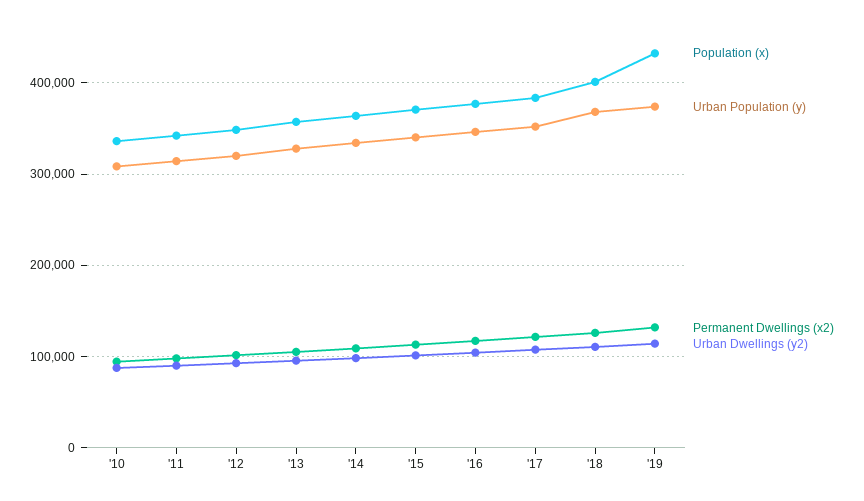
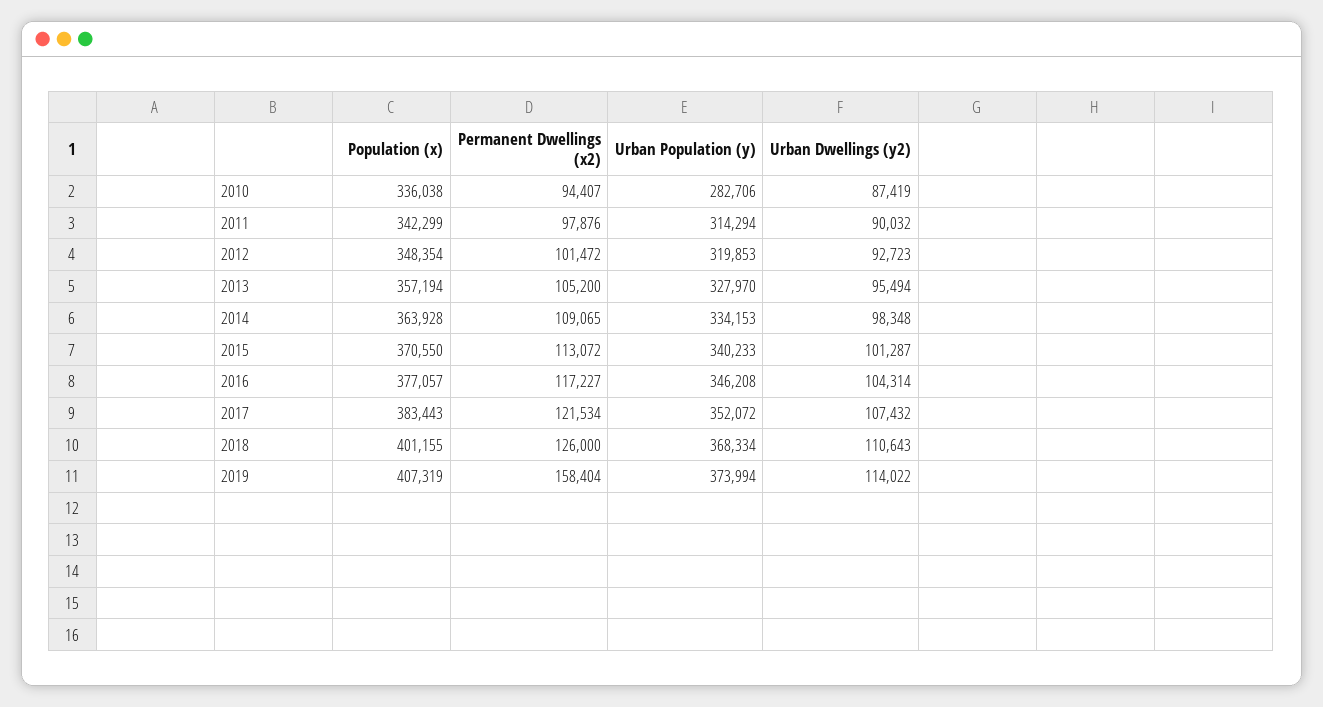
Urban Population (y), '10: 310000 -> 282706
Population (x), '19: 430000 -> 407319
Permanent Dwellings (x2), '19: 130000 -> 158404

